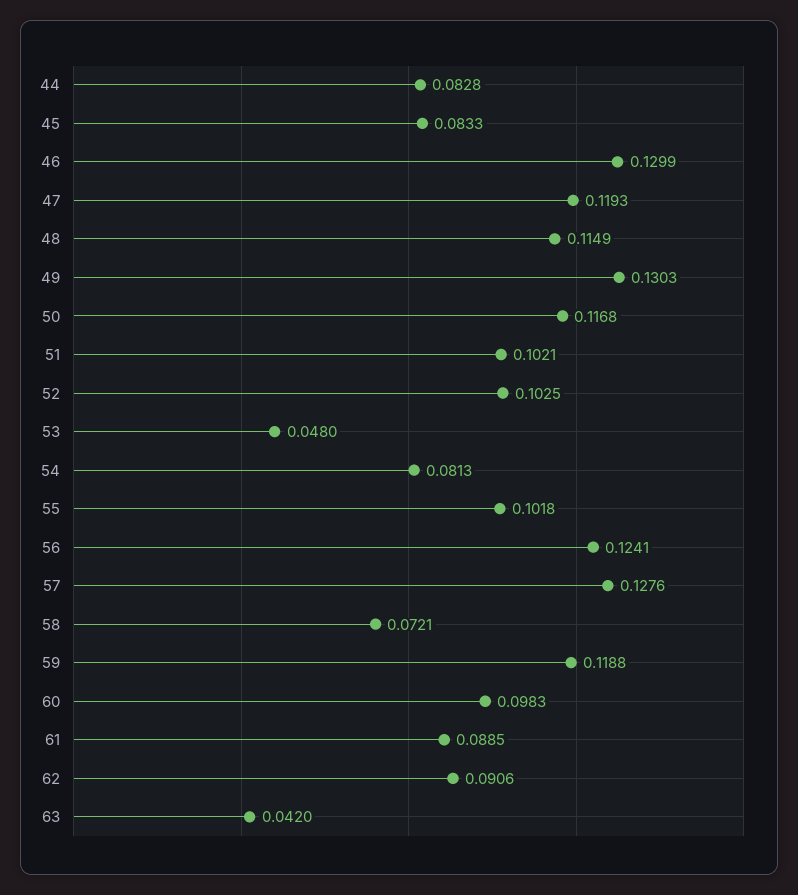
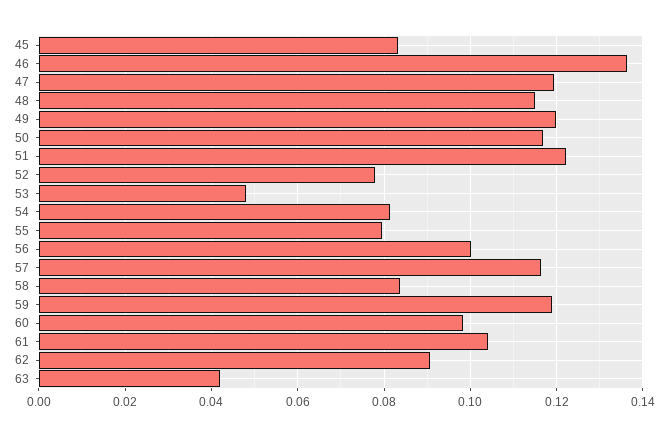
44: 0.0828 -> none
46: 0.1299 -> 0.136
49: 0.1303 -> 0.12
51: 0.1021 -> 0.122
52: 0.1025 -> 0.078
55: 0.1018 -> 0.08
56: 0.1241 -> 0.1
57: 0.1276 -> 0.116
58: 0.0721 -> 0.084
61: 0.0885 -> 0.104

